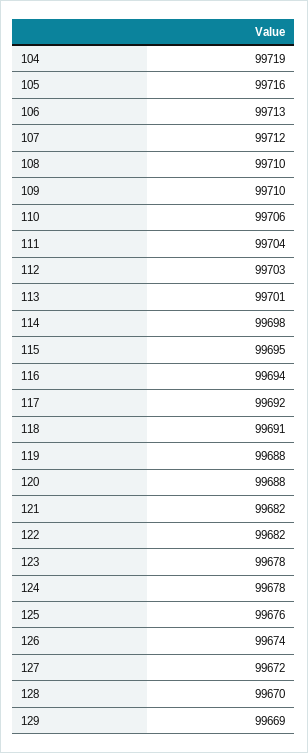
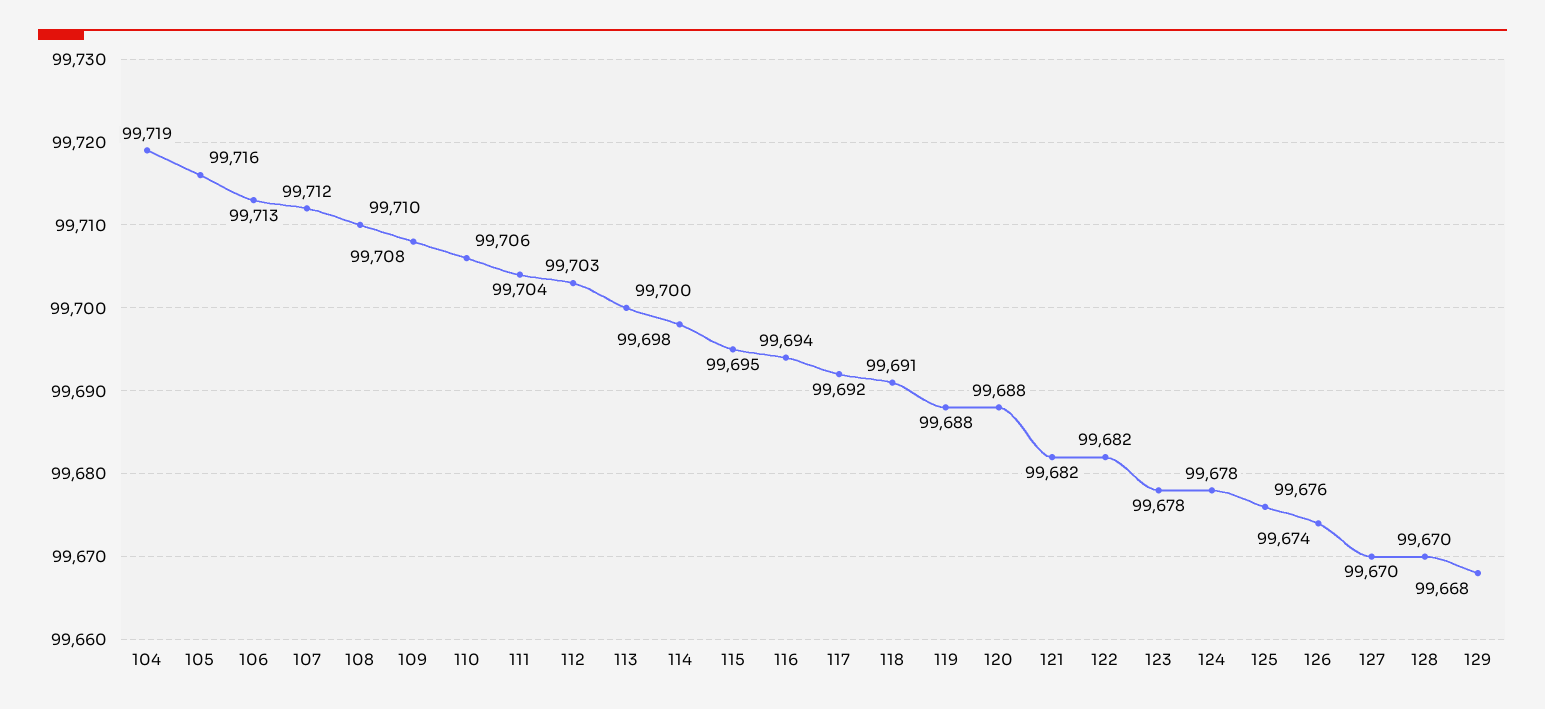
109: 99710 -> 99708
113: 99701 -> 99700
127: 99672 -> 99670
129: 99669 -> 99668

